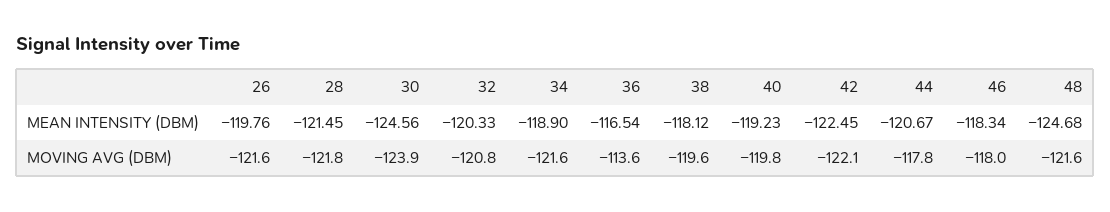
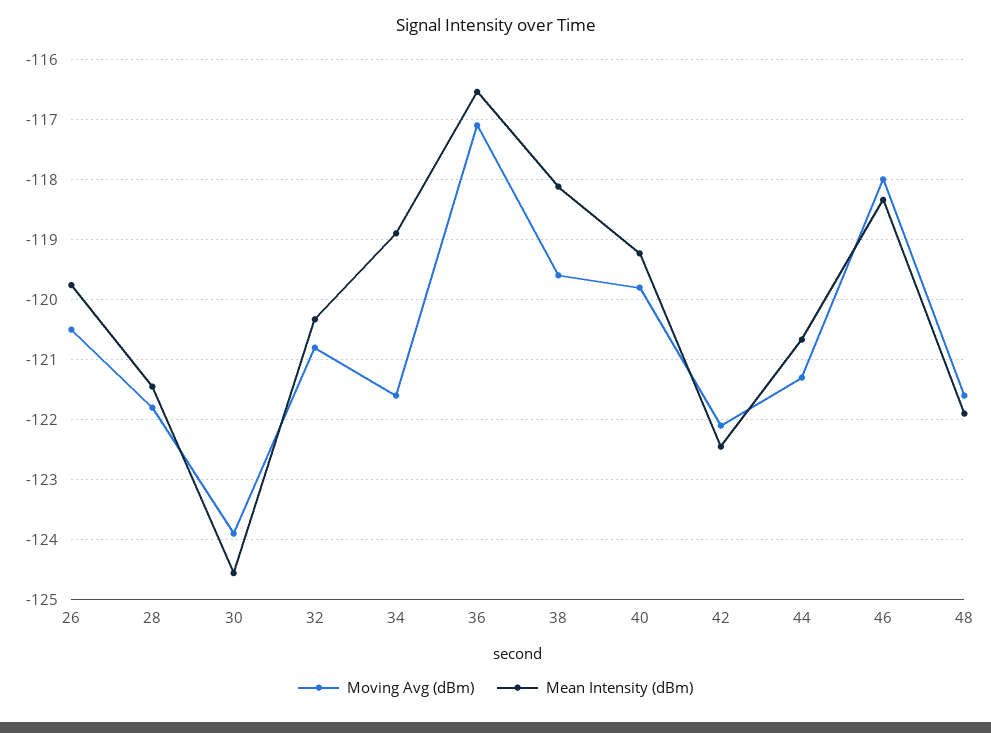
MEAN INTENSITY (DBM), 48: -124.68 -> -121.9
MOVING AVG (DBM), 26: -121.6 -> -120.5
MOVING AVG (DBM), 36: -113.6 -> -117.1
MOVING AVG (DBM), 44: -117.8 -> -121.3

